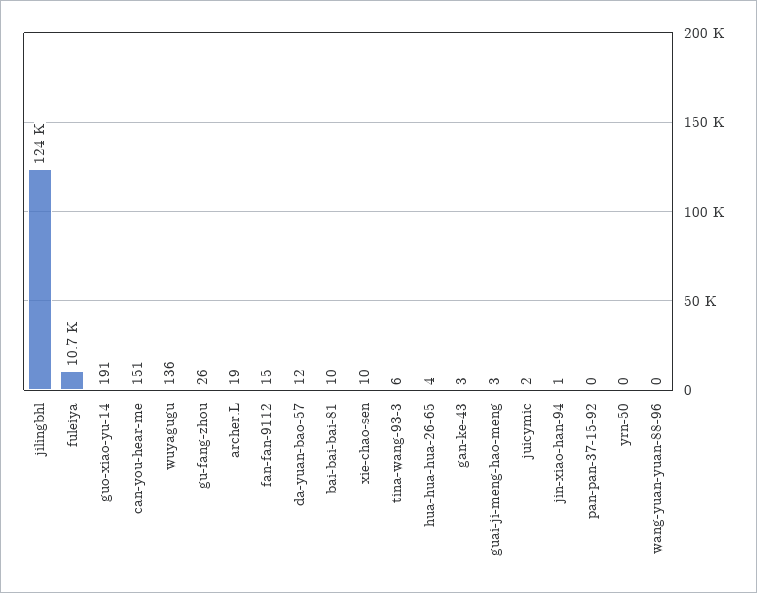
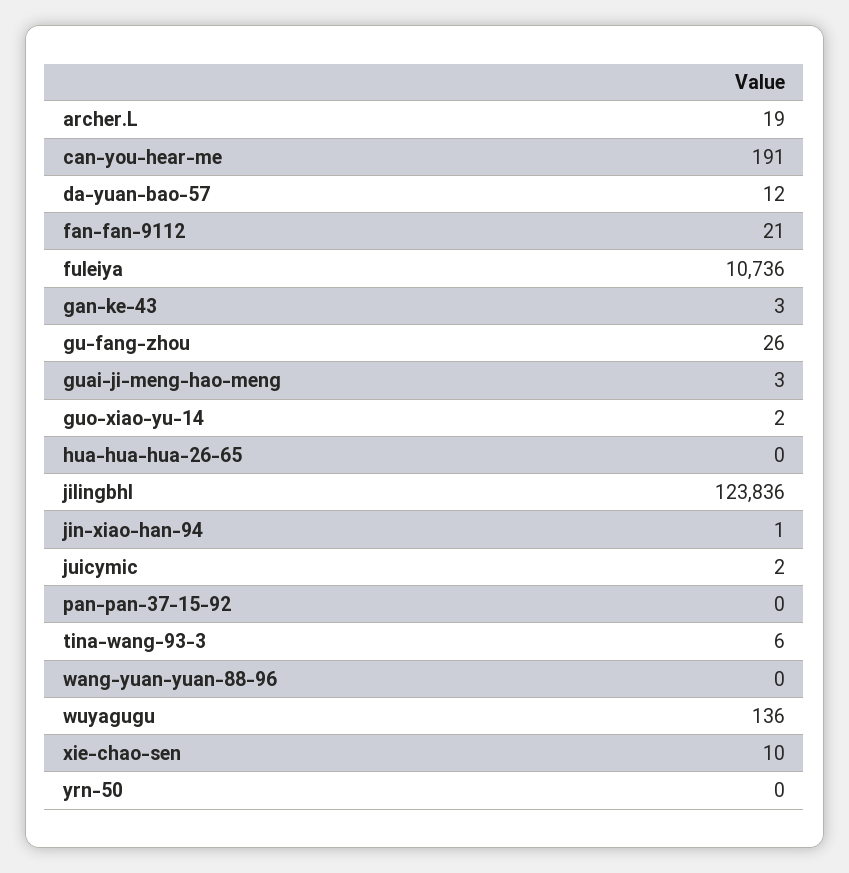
guo-xiao-yu-14: 191 -> 2
can-you-hear-me: 151 -> 191
fan-fan-9112: 15 -> 21
bai-bai-bai-81: 10 -> none
hua-hua-hua-26-65: 4 -> 0

